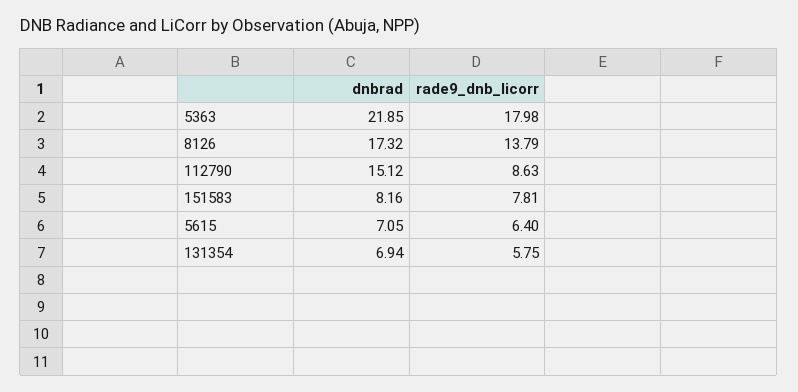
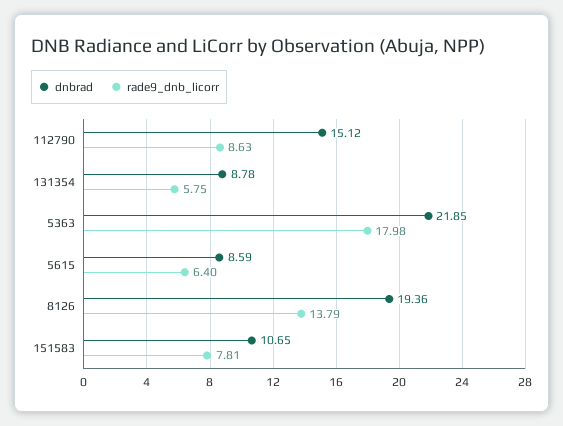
dnbrad, 8126: 17.32 -> 19.36
dnbrad, 151583: 8.16 -> 10.65
dnbrad, 5615: 7.05 -> 8.59
dnbrad, 131354: 6.94 -> 8.78

